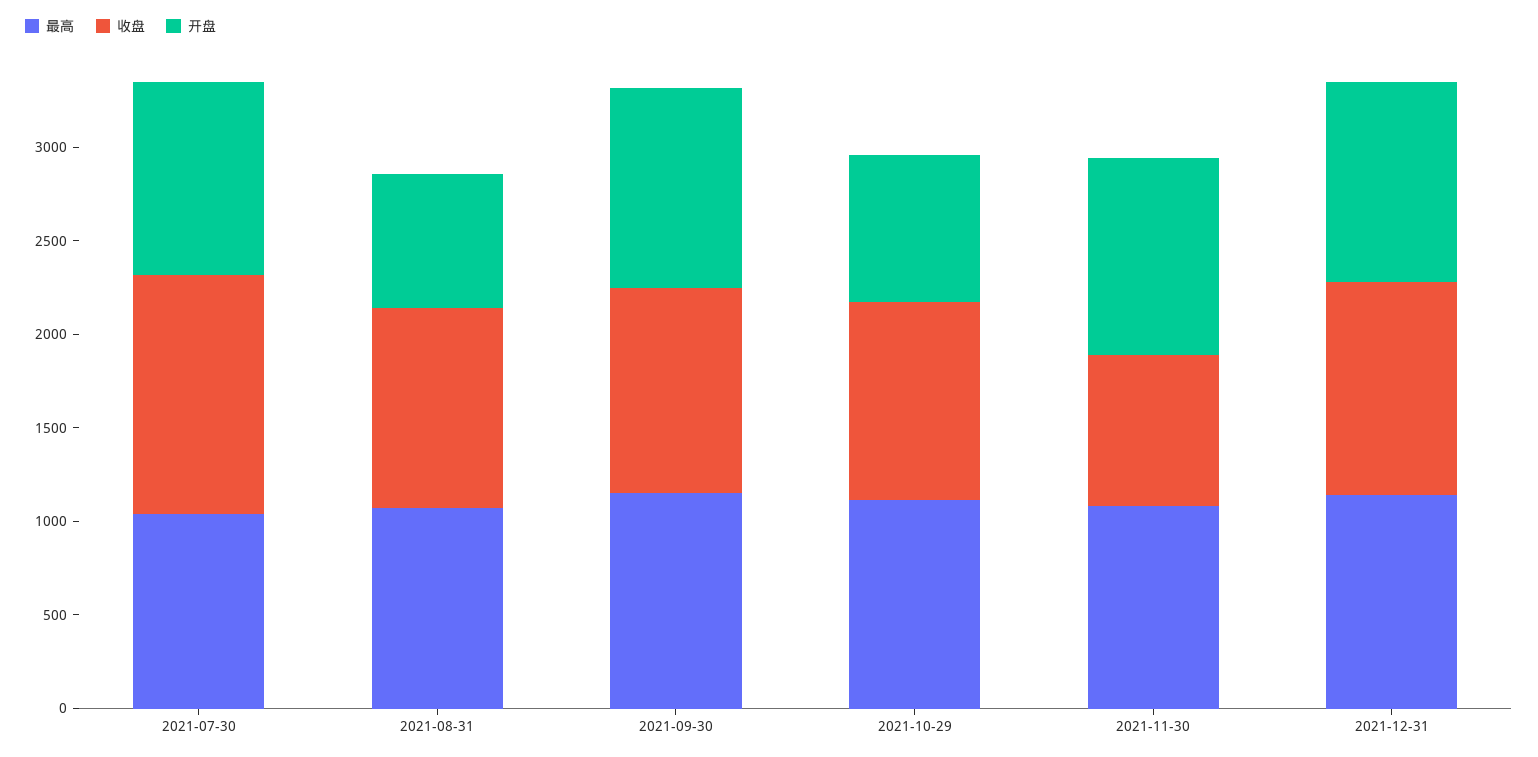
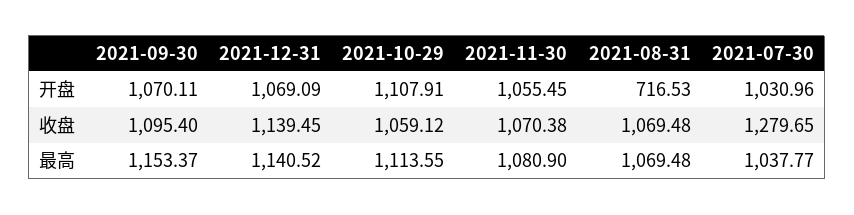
开盘, 2021-10-29: 800 -> 1107.91
收盘, 2021-11-30: 800 -> 1070.38

